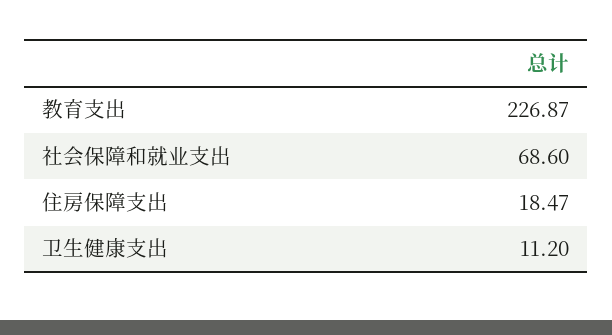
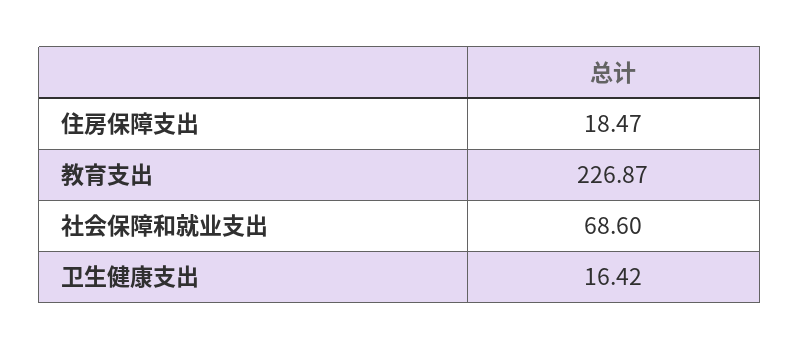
卫生健康支出: 11.2 -> 16.42

